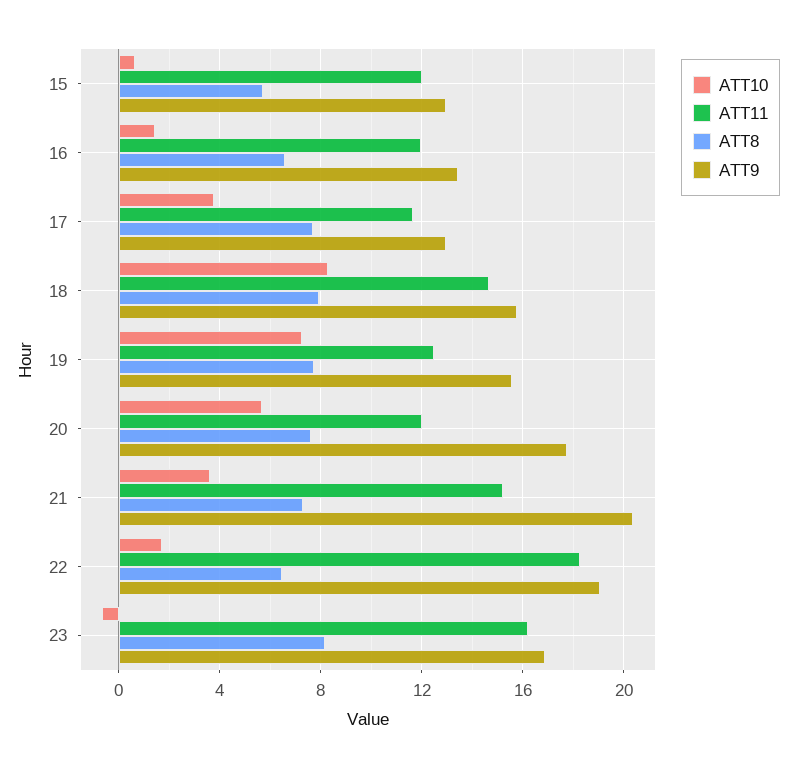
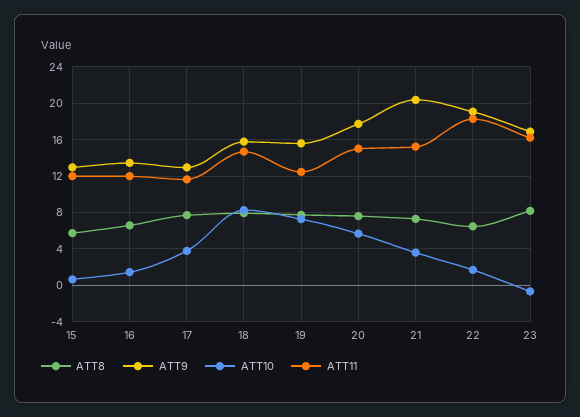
ATT11, 20: 12 -> 15

